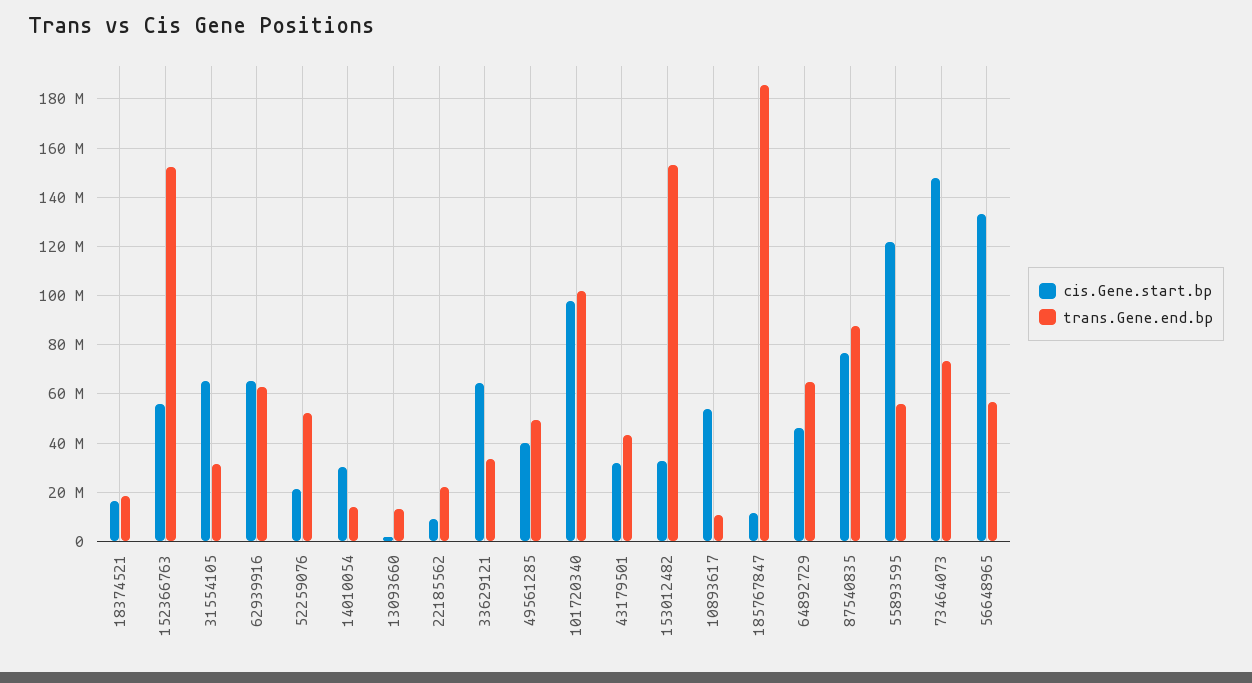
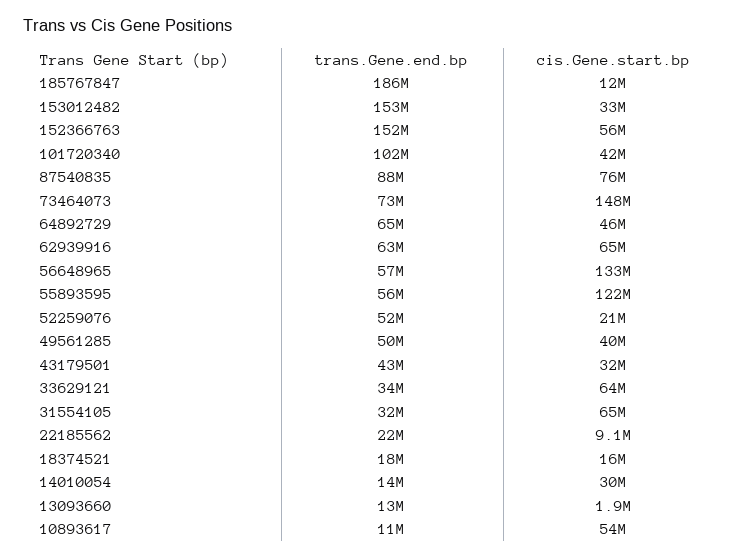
cis.Gene.start.bp, 101720340: 97500000 -> 42000000

